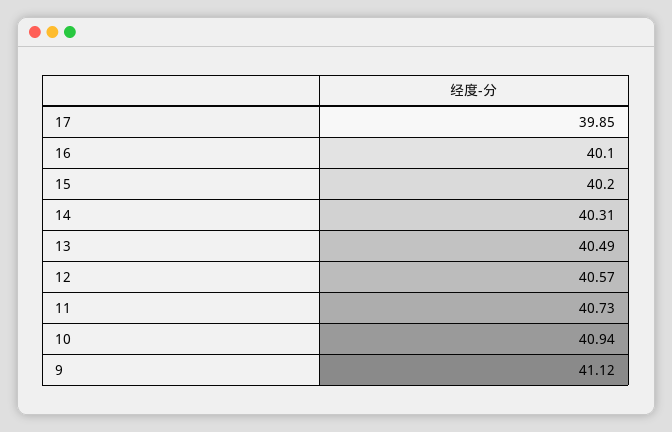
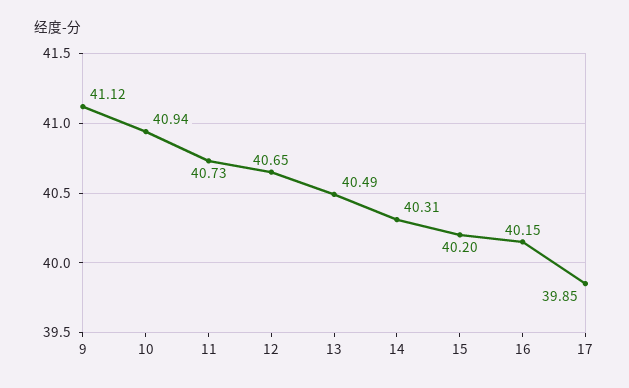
16: 40.1 -> 40.15
12: 40.57 -> 40.65

